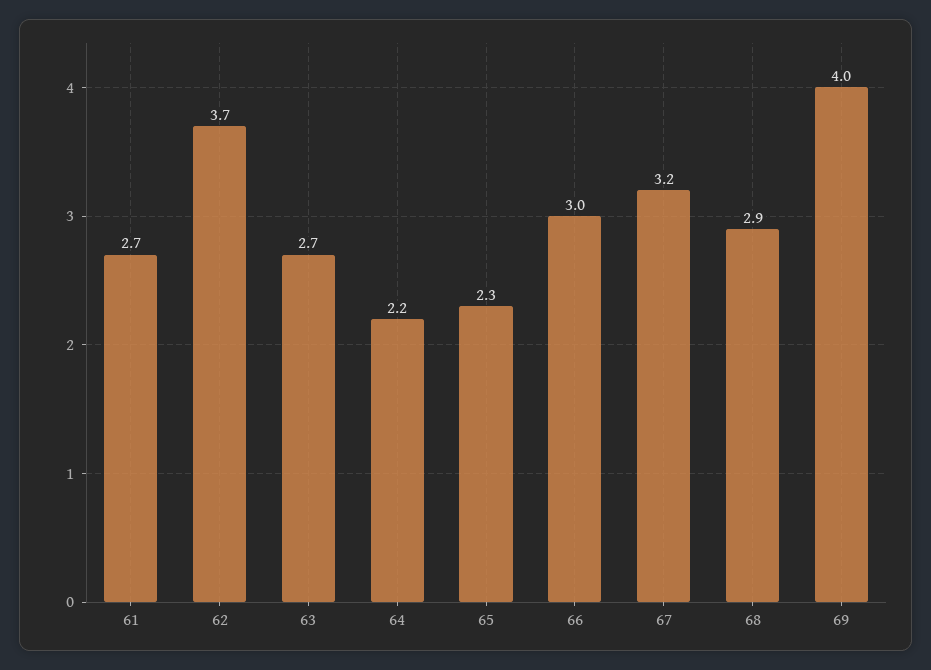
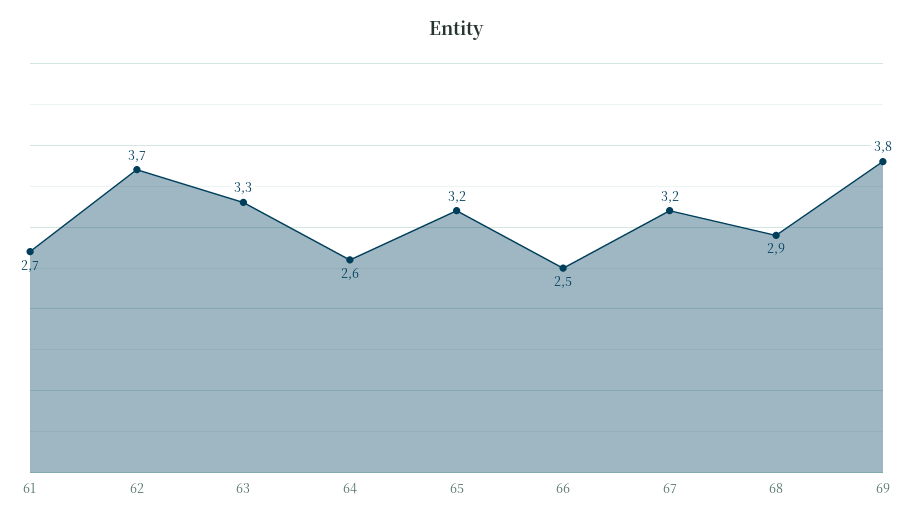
63: 2.7 -> 3.3
64: 2.2 -> 2.6
65: 2.3 -> 3.2
66: 3 -> 2.5
69: 4 -> 3.8

